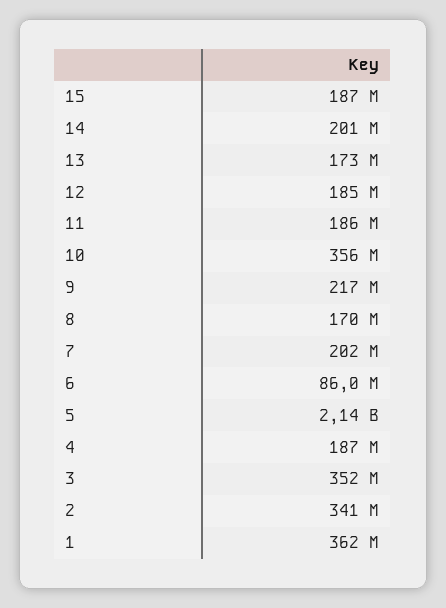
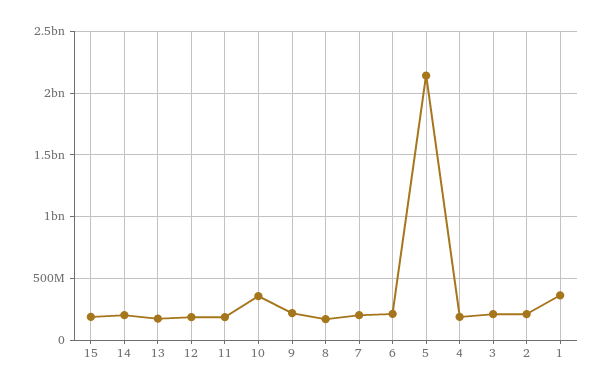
6: 86000000 -> 200000000
3: 352000000 -> 200000000
2: 341000000 -> 200000000

